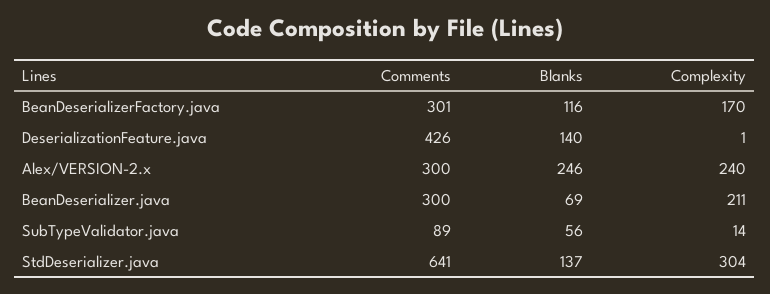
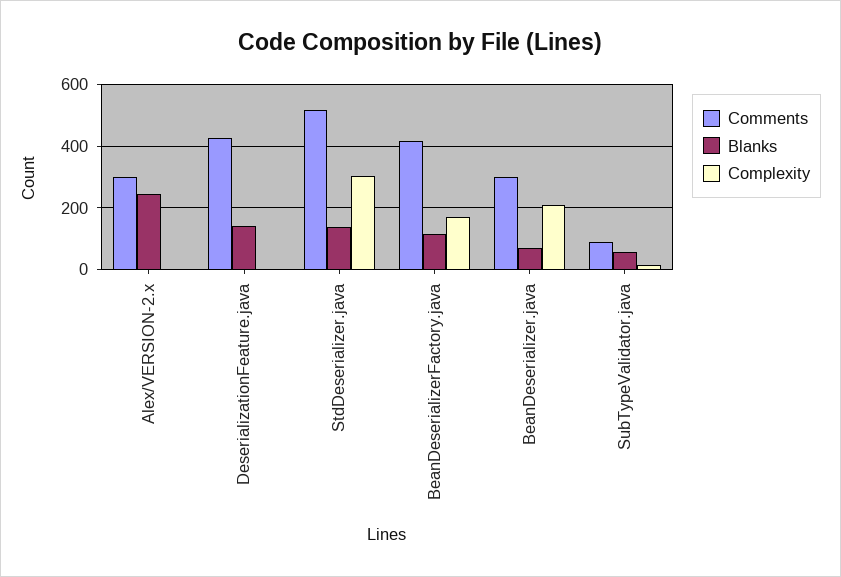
Comments, BeanDeserializerFactory.java: 301 -> 420
Complexity, Alex/VERSION-2.x: 240 -> 0
Comments, StdDeserializer.java: 641 -> 520

